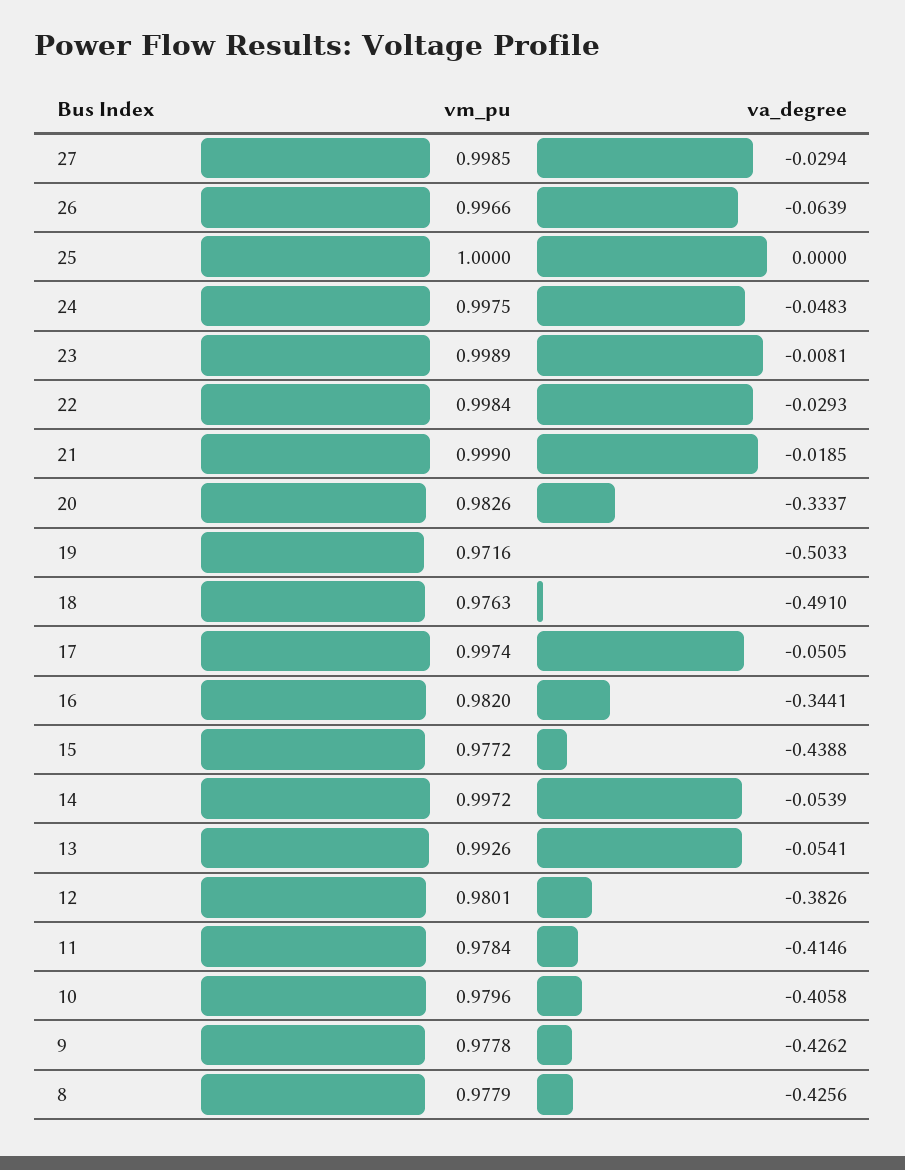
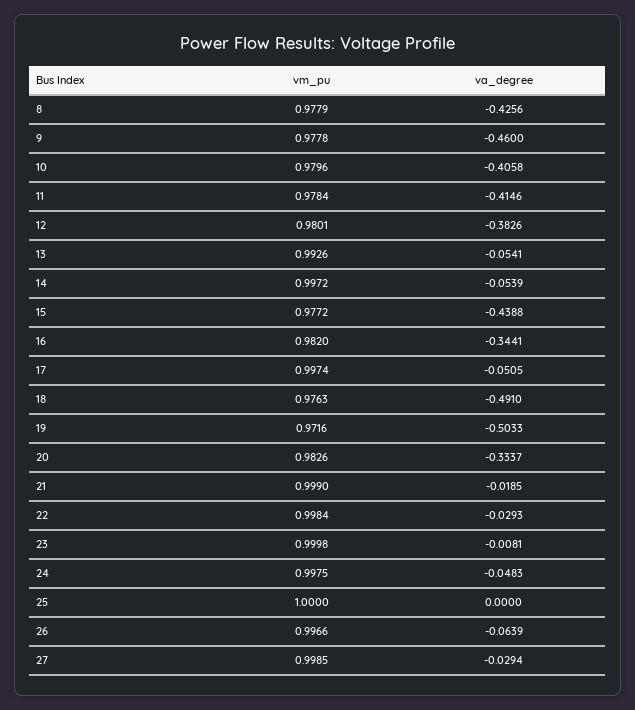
vm_pu, 23: 0.9989 -> 0.9998
va_degree, 9: -0.4262 -> -0.46

